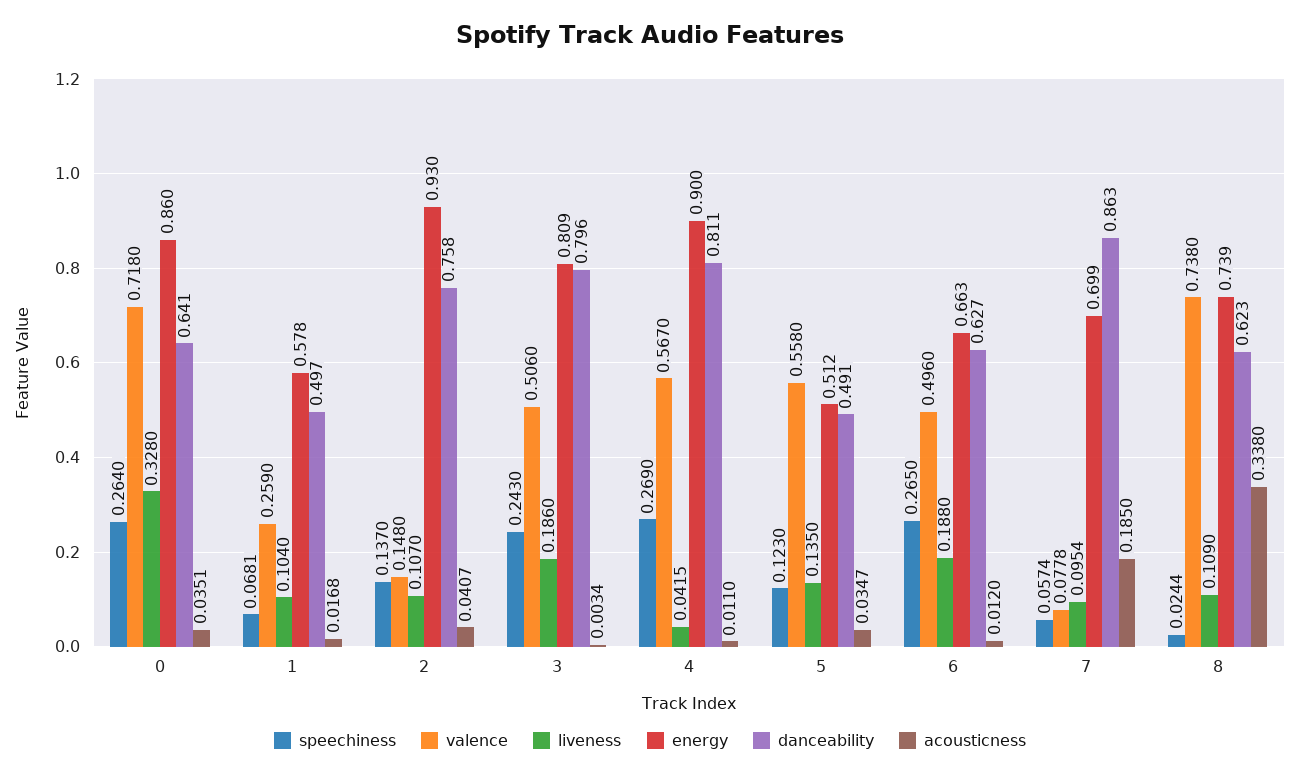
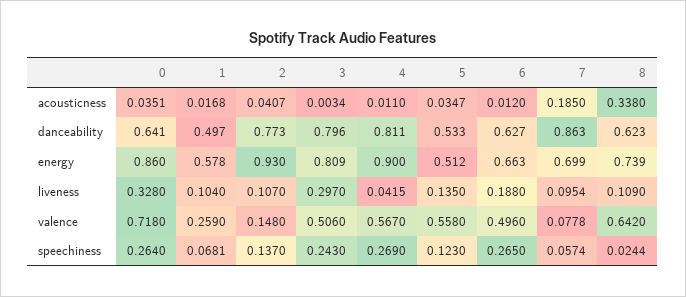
danceability, 2: 0.758 -> 0.773
liveness, 3: 0.186 -> 0.297
danceability, 5: 0.491 -> 0.533
valence, 8: 0.738 -> 0.642

